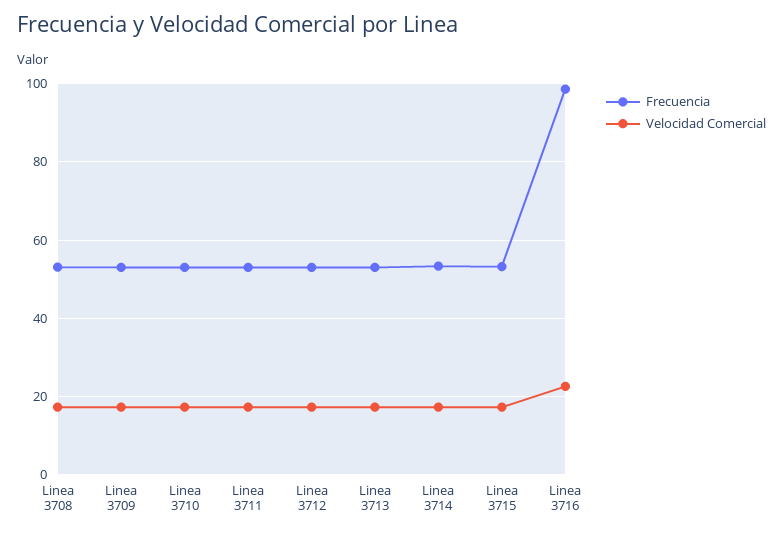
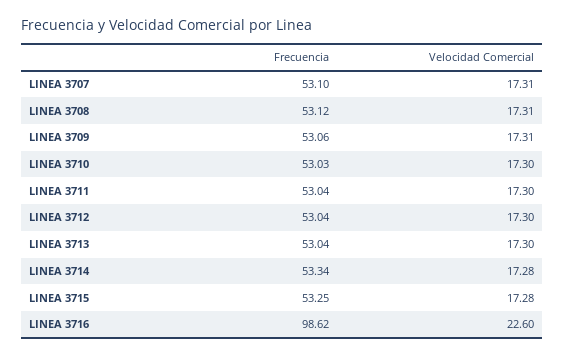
Frecuencia, LINEA 3707: none -> 53.1
Velocidad Comercial, LINEA 3707: none -> 17.31

